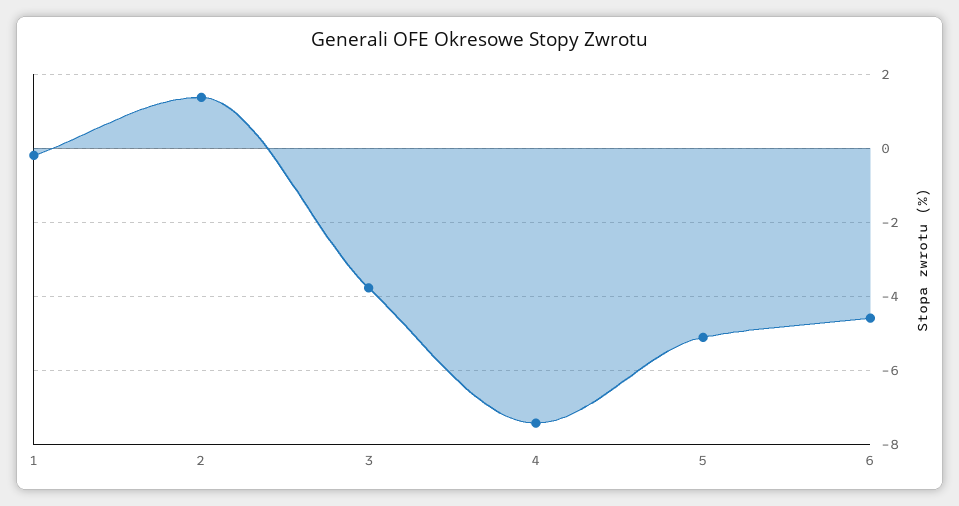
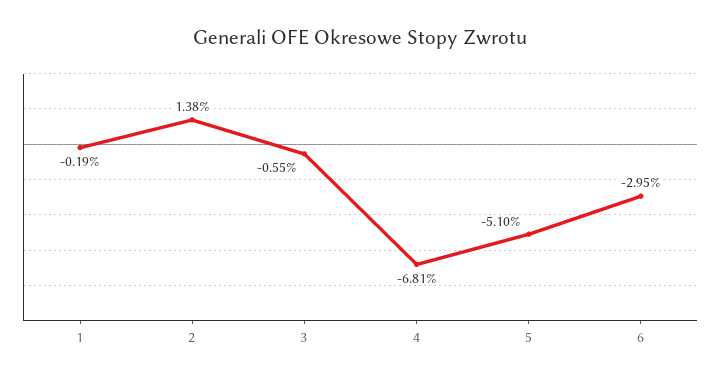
3: -3.8 -> -0.55
4: -7.4 -> -6.81
6: -4.6 -> -2.95

